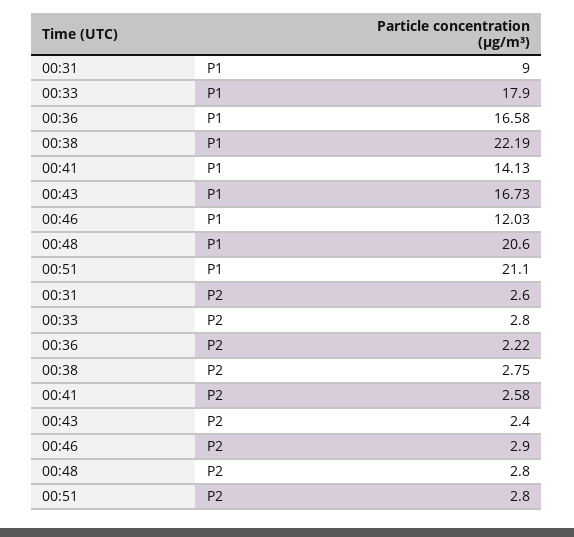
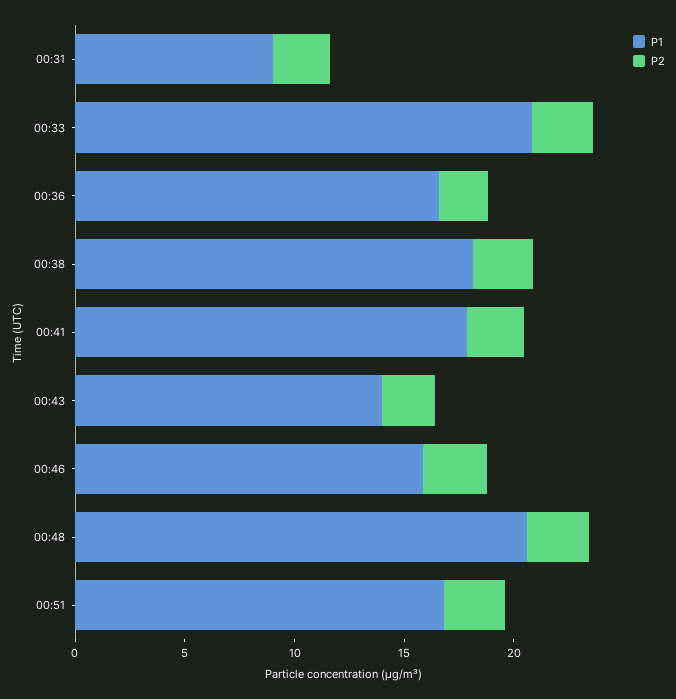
P1, 00:33: 17.9 -> 21
P1, 00:38: 22.19 -> 18
P1, 00:41: 14.13 -> 18
P1, 00:43: 16.73 -> 14
P1, 00:46: 12.03 -> 16
P1, 00:51: 21.1 -> 17

